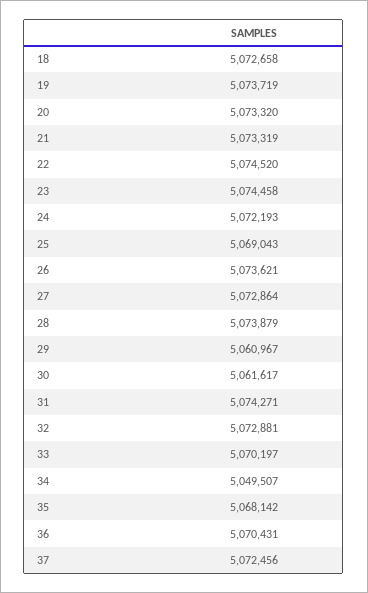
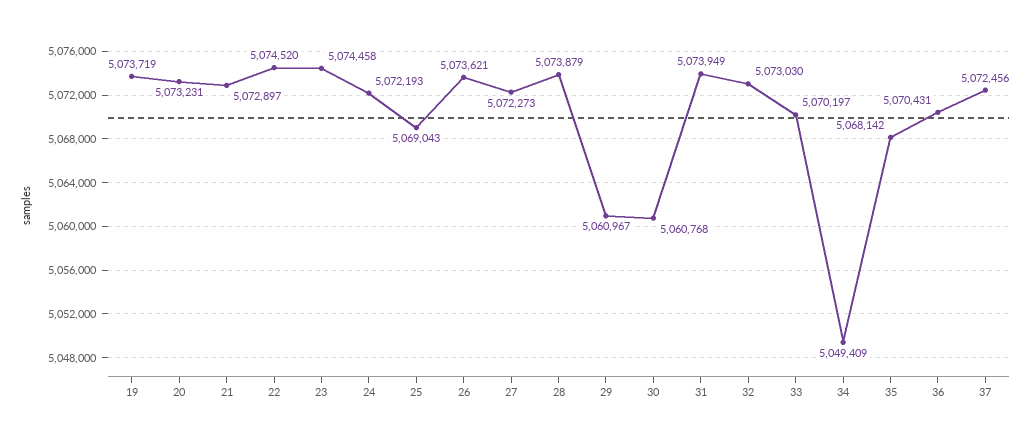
18: 5072658 -> none
20: 5073320 -> 5073231
21: 5073319 -> 5072897
27: 5072864 -> 5072273
30: 5061617 -> 5060768
31: 5074271 -> 5073949
32: 5072881 -> 5073030
34: 5049507 -> 5049409

